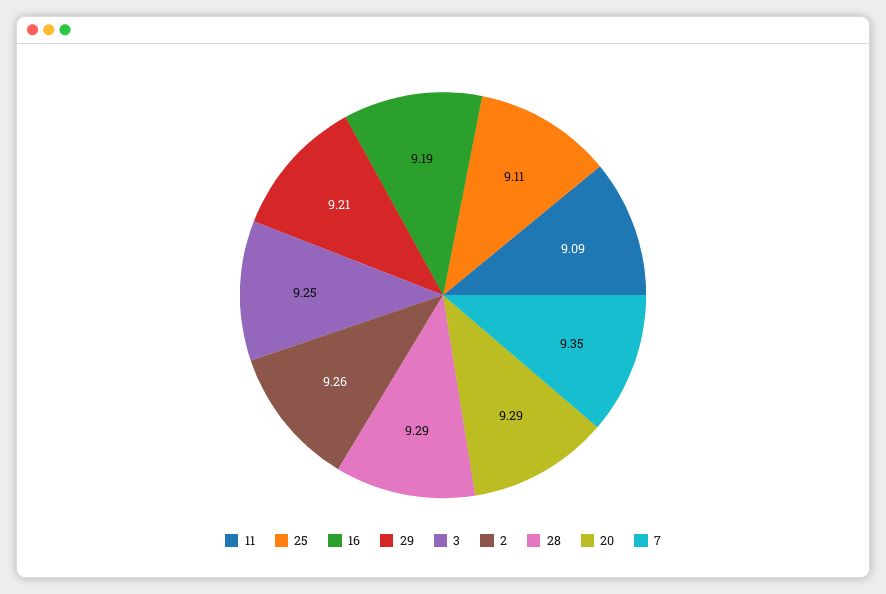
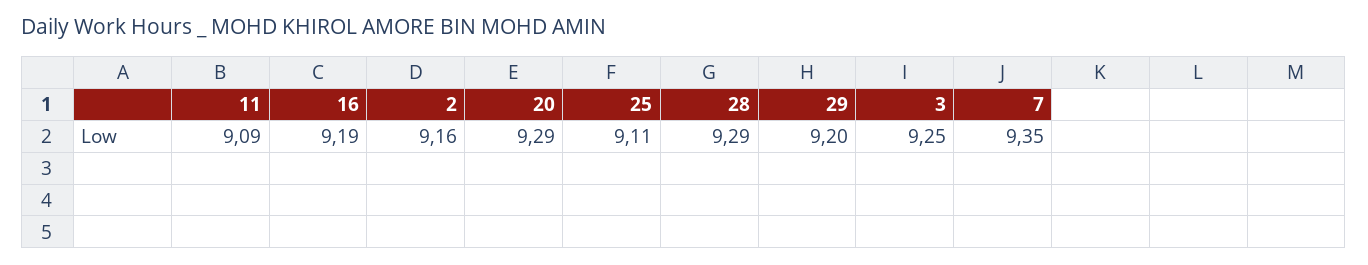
29: 9.21 -> 9.2
2: 9.26 -> 9.16

